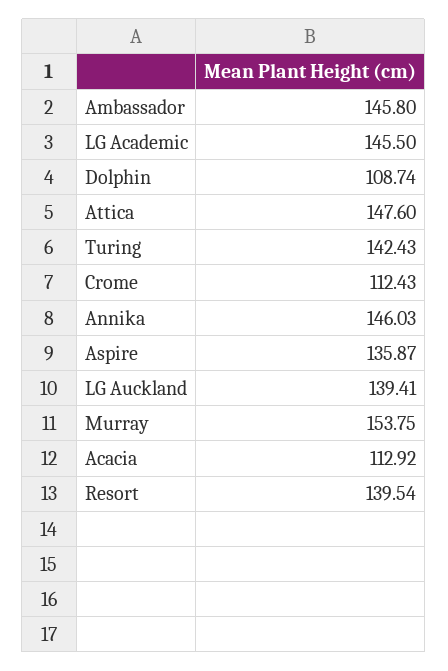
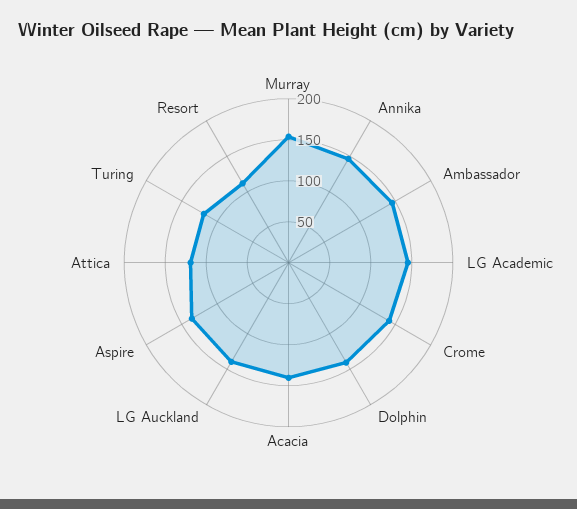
Dolphin: 108.74 -> 140
Attica: 147.6 -> 120
Turing: 142.43 -> 120
Crome: 112.43 -> 140
Acacia: 112.92 -> 140
Resort: 139.54 -> 110

